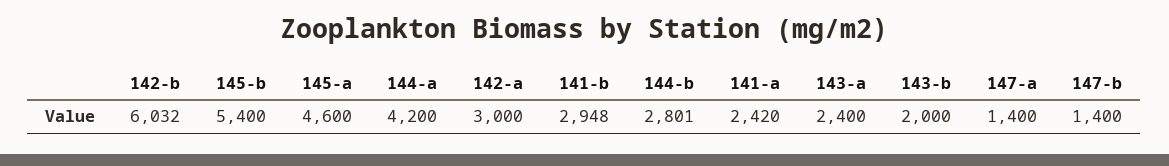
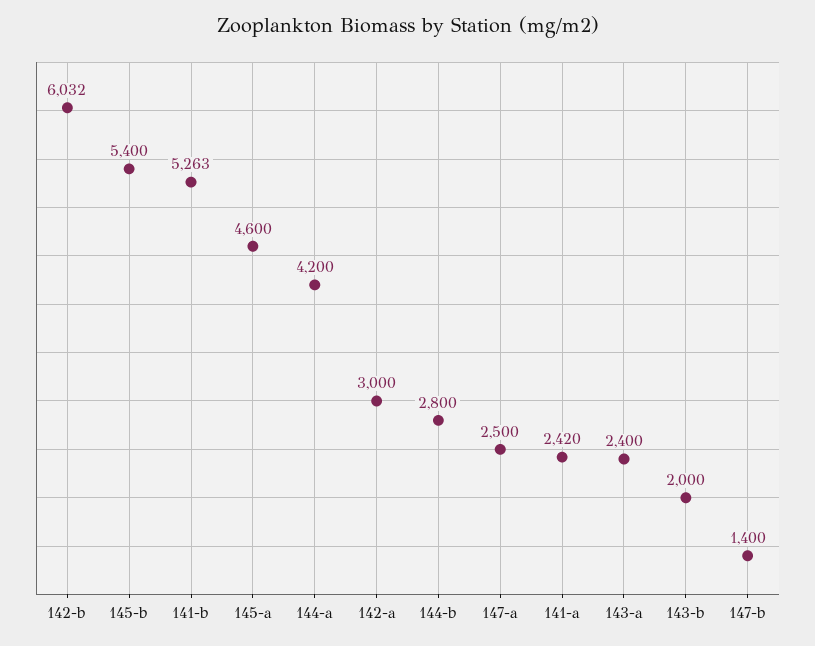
141-b: 2948 -> 5263
144-b: 2801 -> 2800
147-a: 1400 -> 2500

